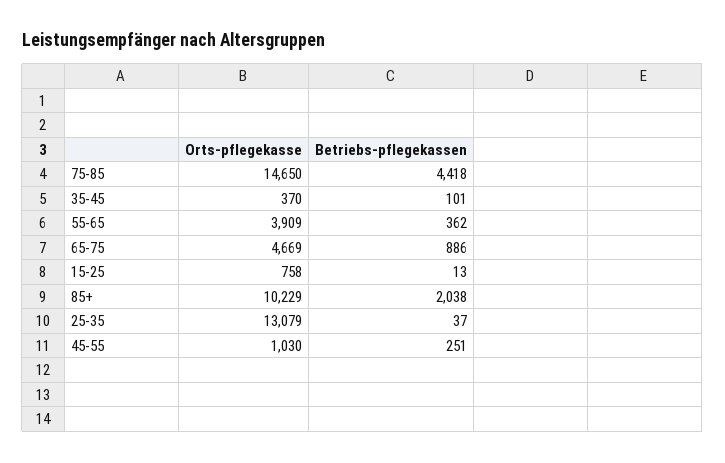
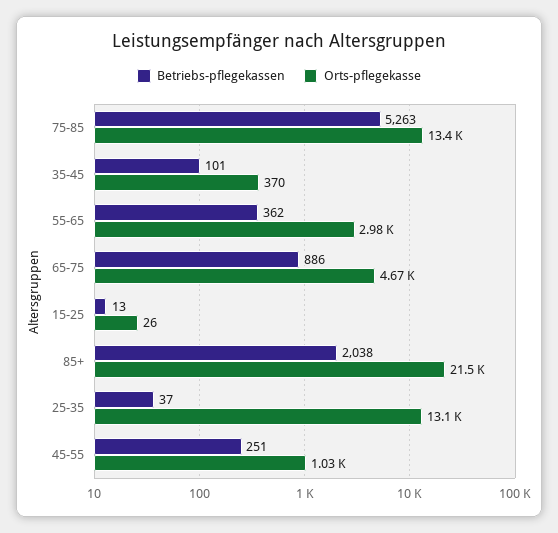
Orts-pflegekasse, 75-85: 14650 -> 13400
Betriebs-pflegekassen, 75-85: 4418 -> 5263
Orts-pflegekasse, 55-65: 3909 -> 2980
Orts-pflegekasse, 15-25: 758 -> 26
Orts-pflegekasse, 85+: 10229 -> 21500

